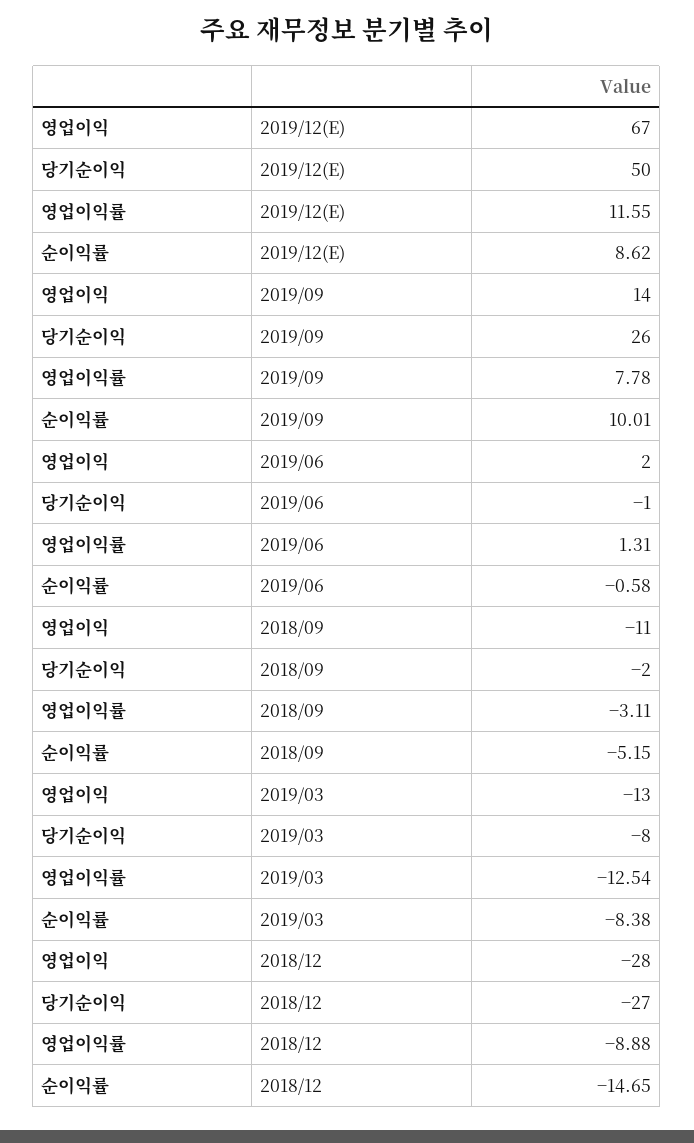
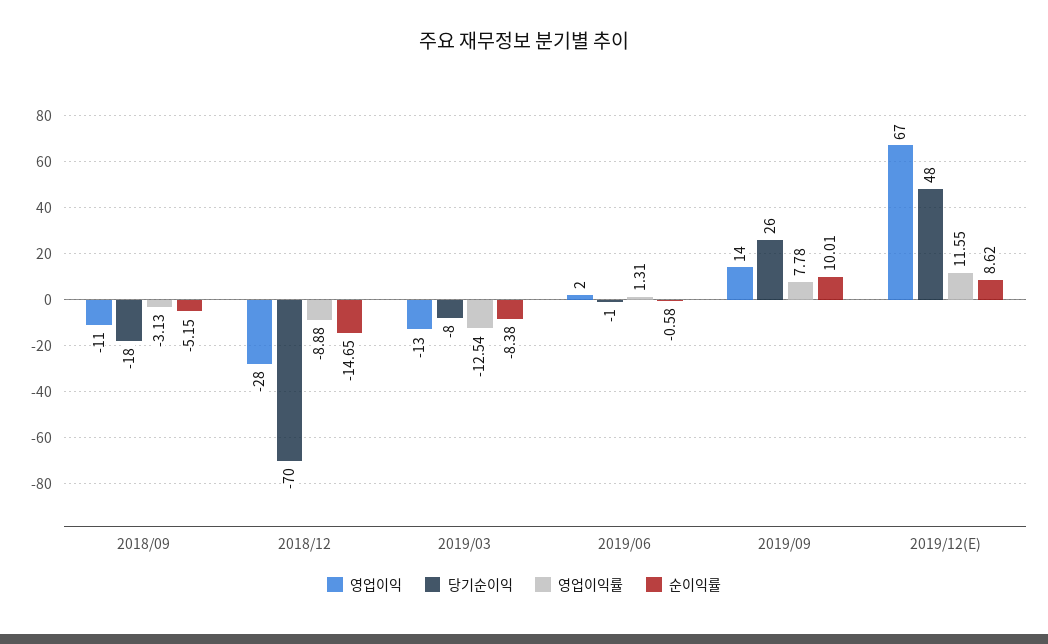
당기순이익, 2019/12(E): 50 -> 48
당기순이익, 2018/09: -2 -> -18
영업이익률, 2018/09: -3.11 -> -3.13
당기순이익, 2018/12: -27 -> -70

